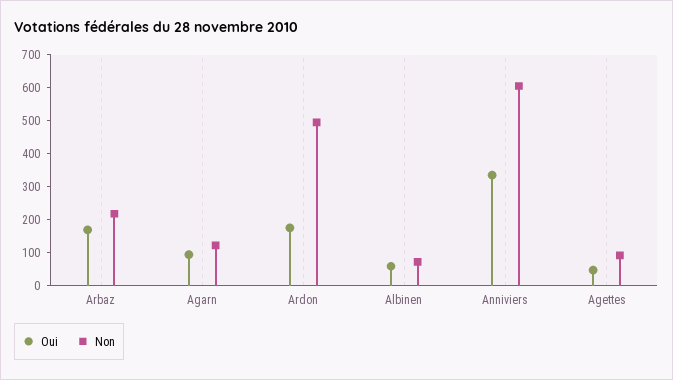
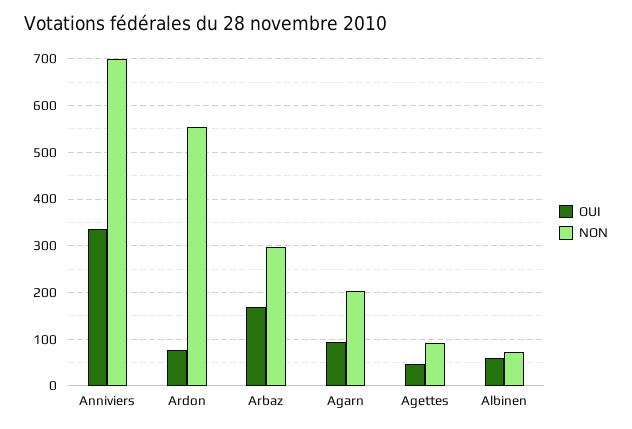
Non, Arbaz: 225 -> 300
Non, Agarn: 125 -> 200
Oui, Ardon: 175 -> 80
Non, Ardon: 500 -> 560
Non, Anniviers: 600 -> 700

